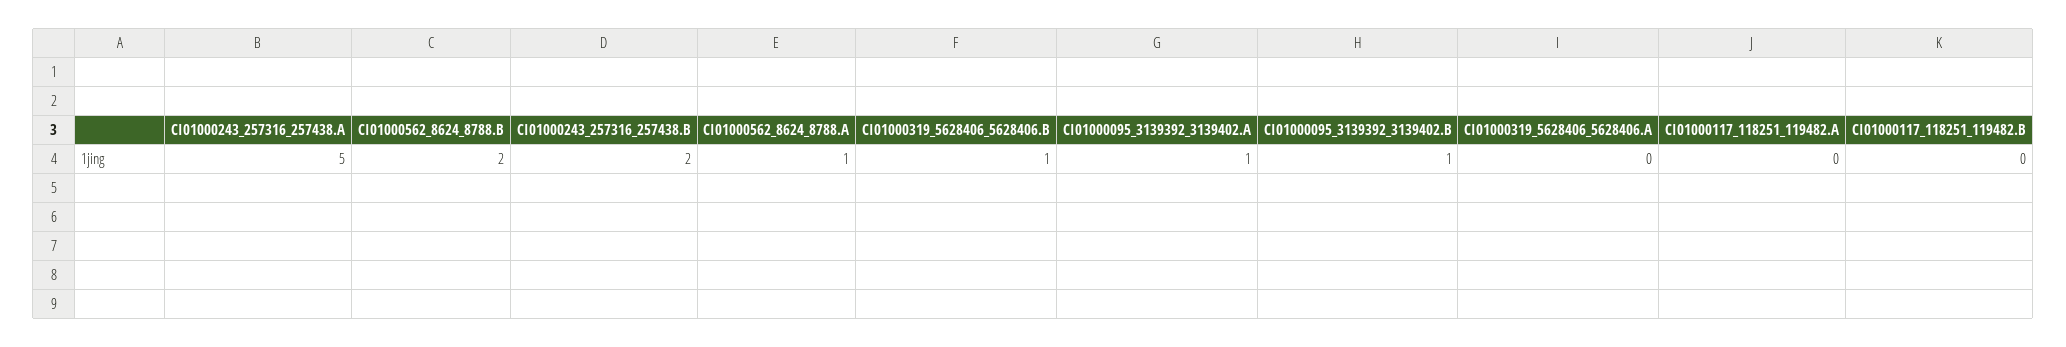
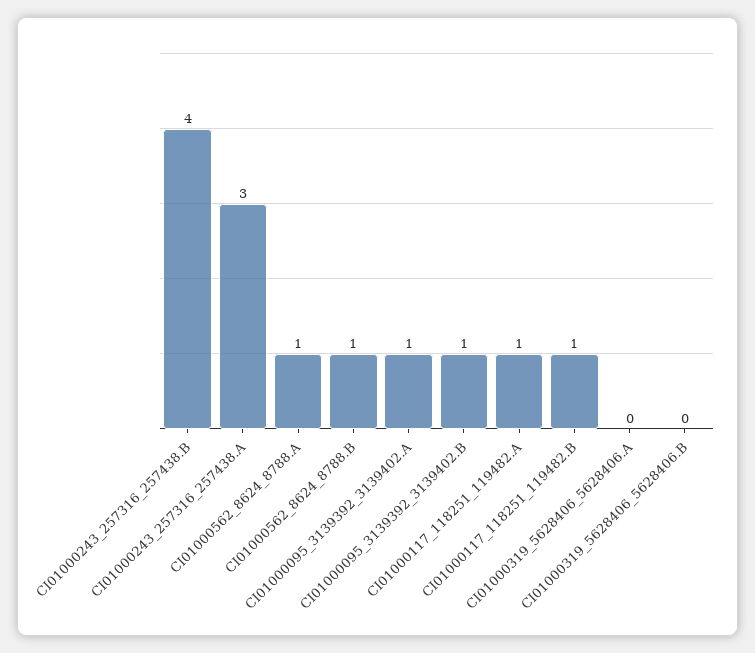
CI01000243_257316_257438.A: 5 -> 3
CI01000562_8624_8788.B: 2 -> 1
CI01000243_257316_257438.B: 2 -> 4
CI01000319_5628406_5628406.B: 1 -> 0
CI01000117_118251_119482.A: 0 -> 1
CI01000117_118251_119482.B: 0 -> 1

